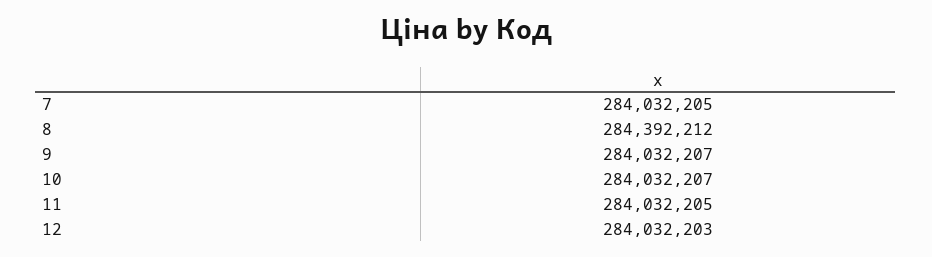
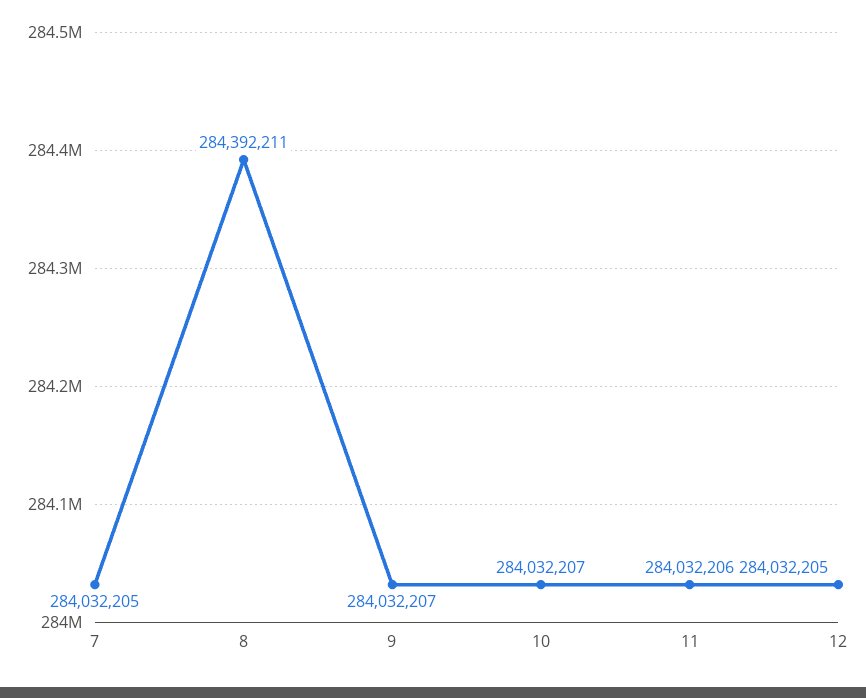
8: 284392212 -> 284392211
11: 284032205 -> 284032206
12: 284032203 -> 284032205

